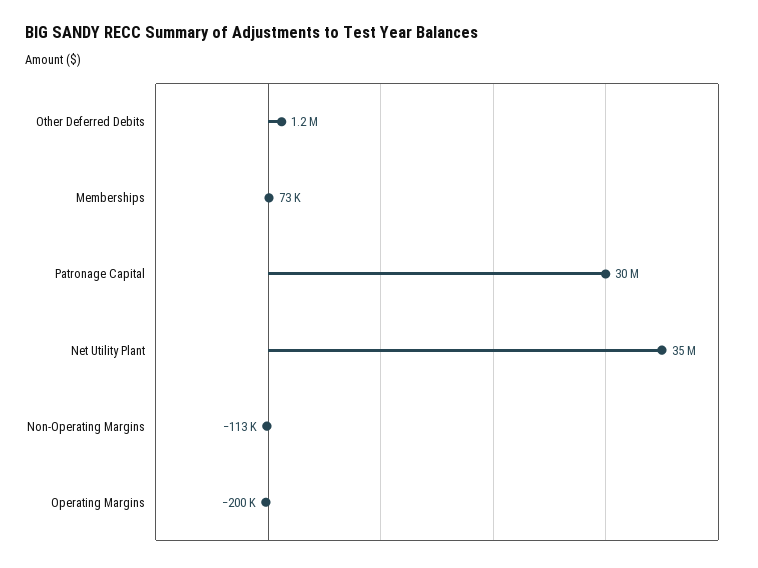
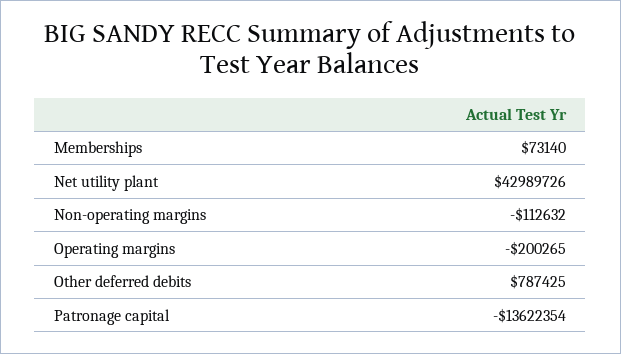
Other Deferred Debits: 1200000 -> 787425
Patronage Capital: 30000000 -> -13622354
Net Utility Plant: 35000000 -> 42989726

